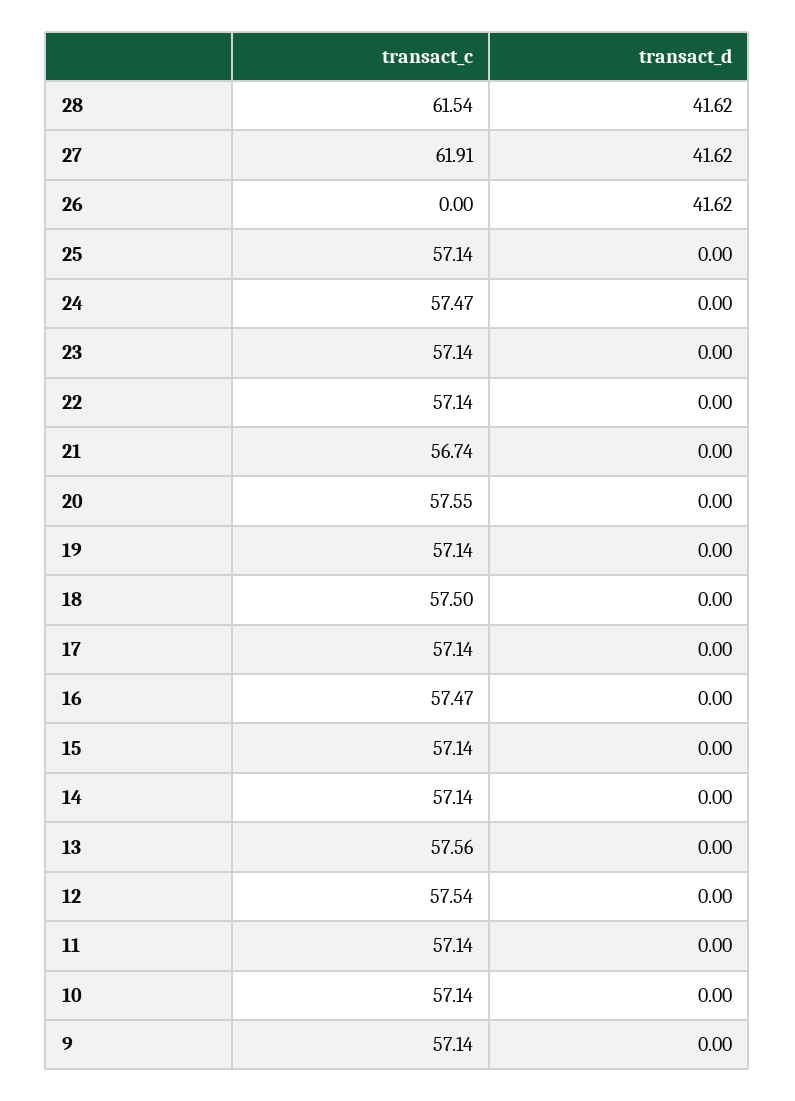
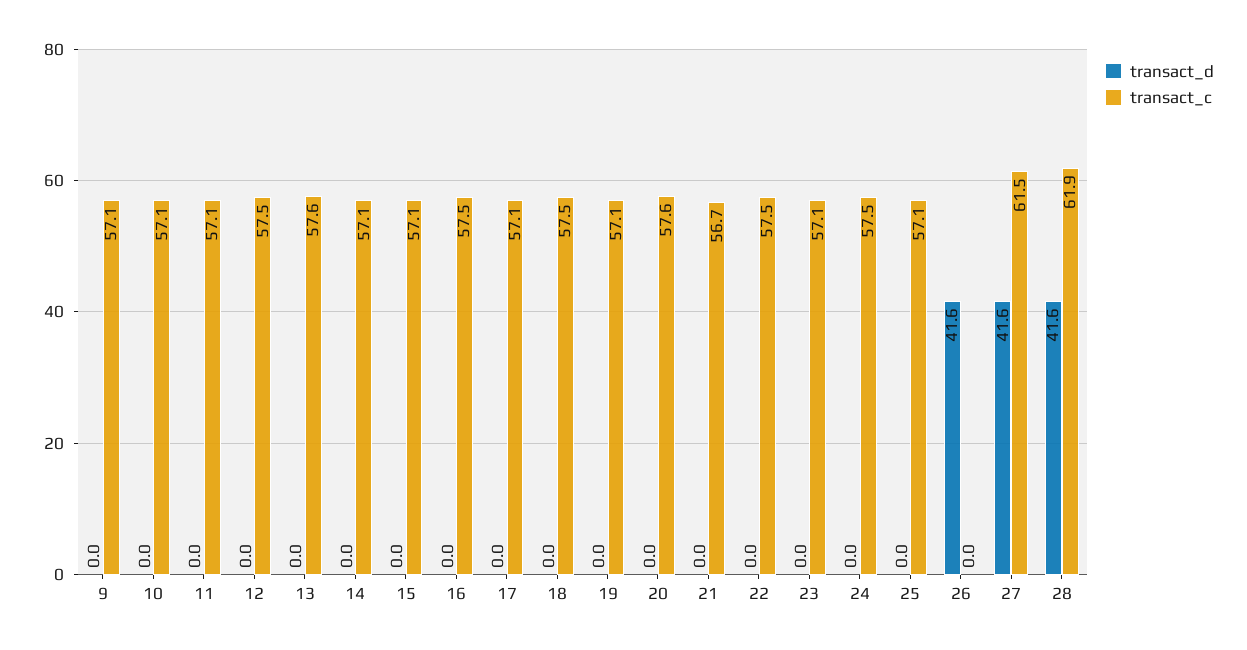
transact_c, 28: 61.54 -> 61.9
transact_c, 27: 61.91 -> 61.5
transact_c, 22: 57.14 -> 57.5

